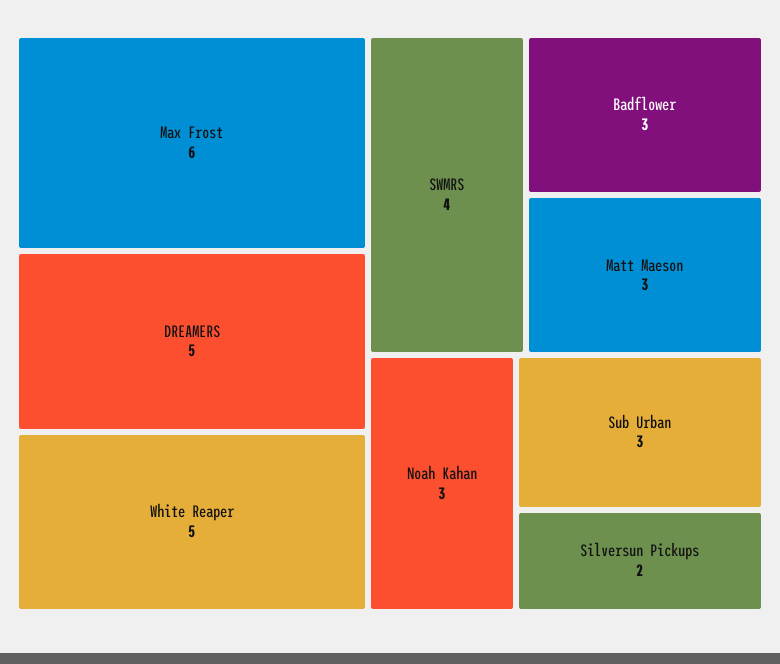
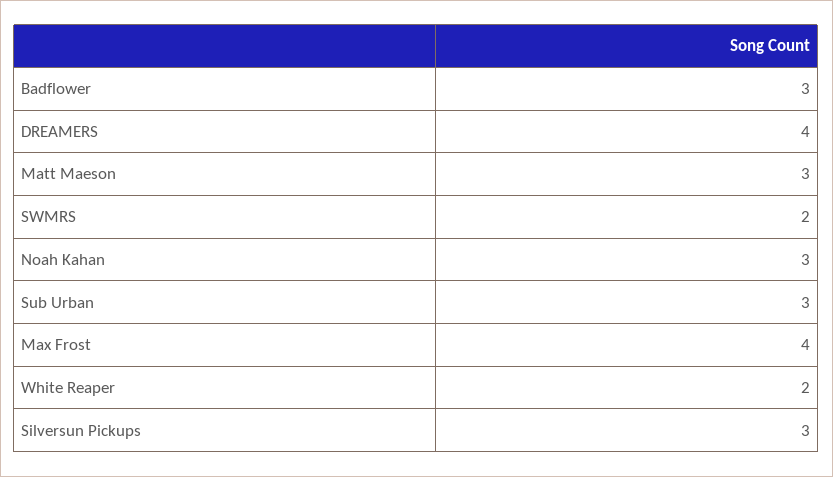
Max Frost: 6 -> 4
DREAMERS: 5 -> 4
White Reaper: 5 -> 2
SWMRS: 4 -> 2
Silversun Pickups: 2 -> 3

